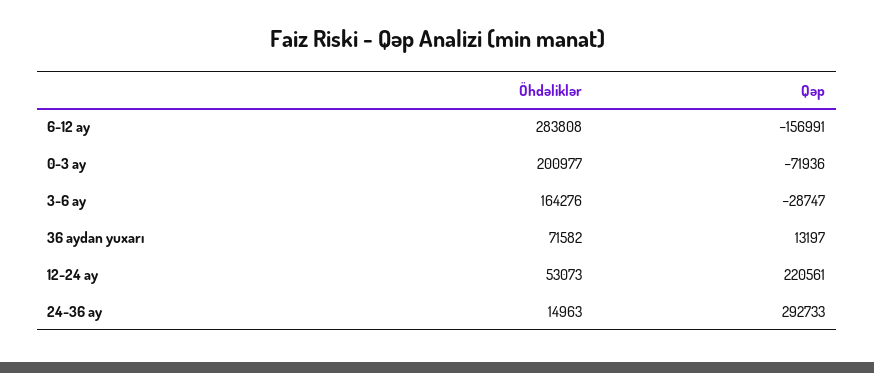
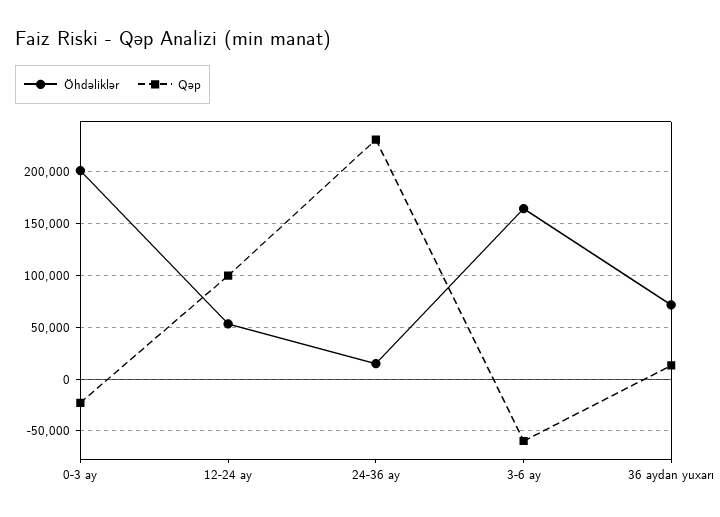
Öhdəliklər, 6-12 ay: 283808 -> none
Qəp, 6-12 ay: -156991 -> none
Qəp, 0-3 ay: -71936 -> -20000
Qəp, 3-6 ay: -28747 -> -60000
Qəp, 12-24 ay: 220561 -> 100000
Qəp, 24-36 ay: 292733 -> 230000

